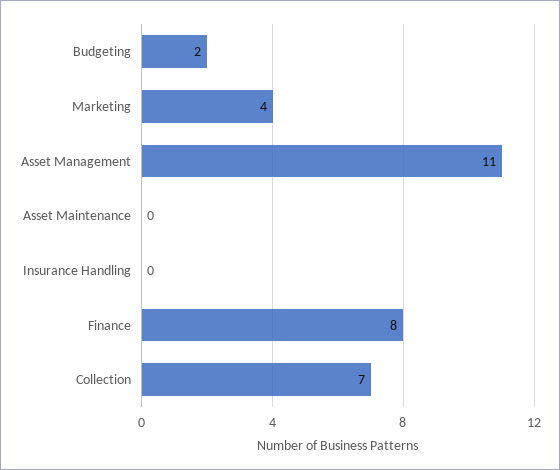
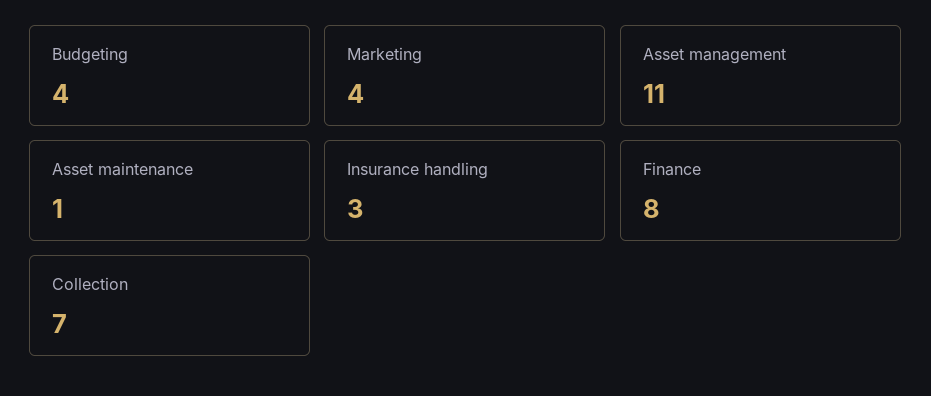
Budgeting: 2 -> 4
Asset Maintenance: 0 -> 1
Insurance Handling: 0 -> 3

